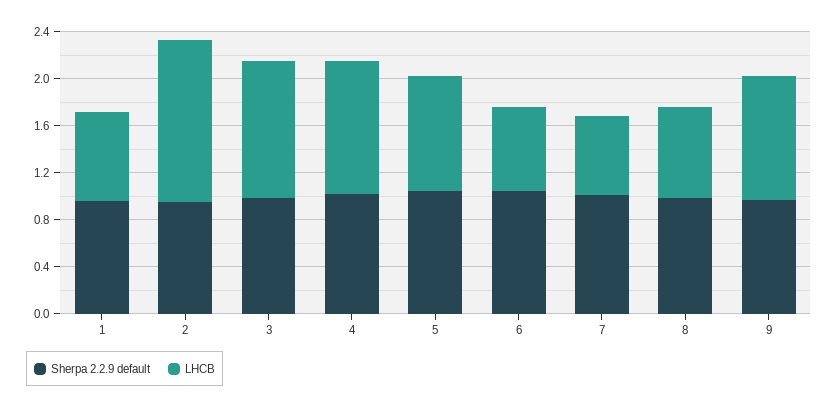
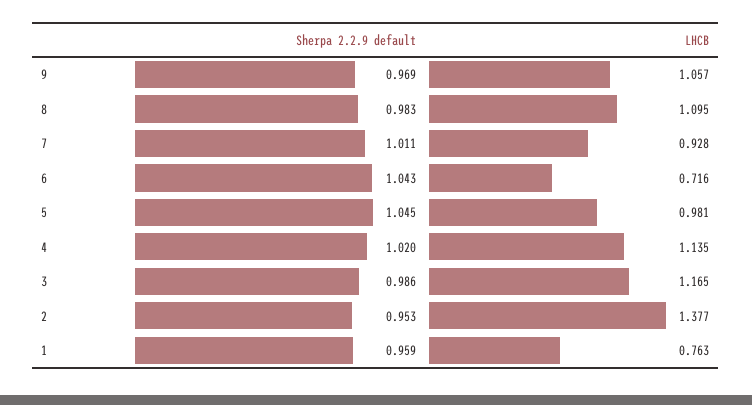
LHCB, 7: 0.7 -> 0.928
LHCB, 8: 0.8 -> 1.095

